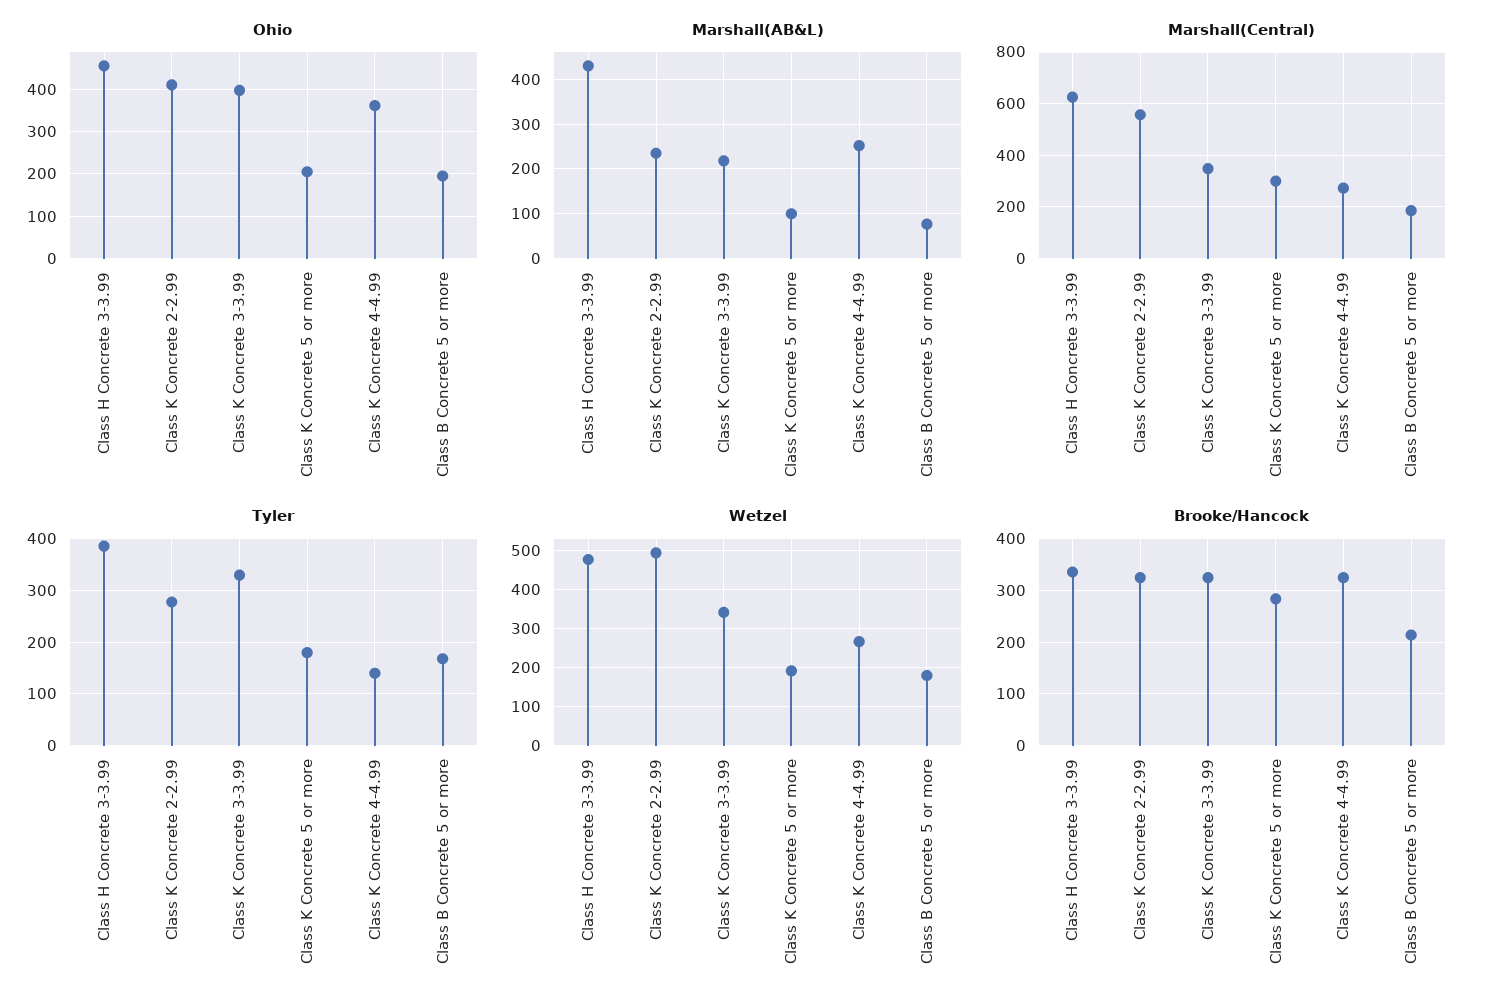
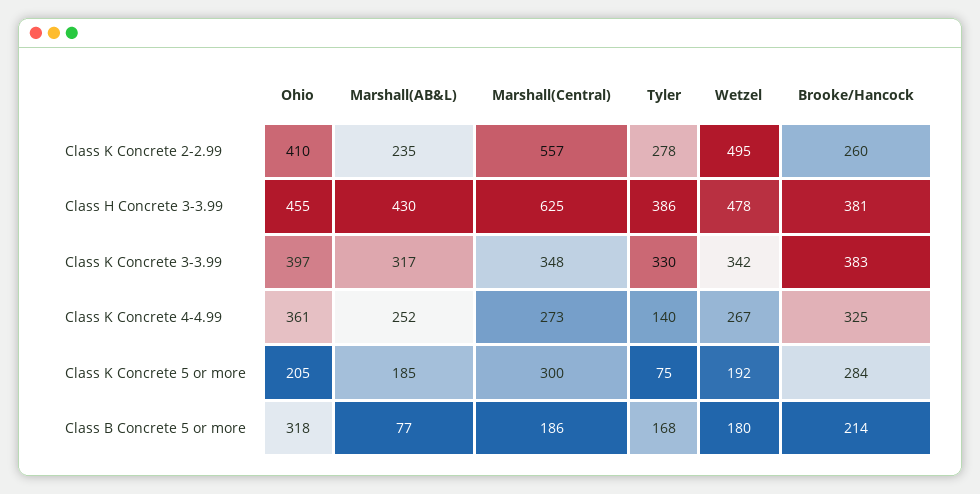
Ohio, Class B Concrete 5 or more: 200 -> 318
Marshall(AB&L), Class K Concrete 3-3.99: 220 -> 317
Marshall(AB&L), Class K Concrete 5 or more: 100 -> 185
Tyler, Class K Concrete 5 or more: 180 -> 75
Brooke/Hancock, Class H Concrete 3-3.99: 340 -> 381
Brooke/Hancock, Class K Concrete 2-2.99: 320 -> 260
Brooke/Hancock, Class K Concrete 3-3.99: 320 -> 383

